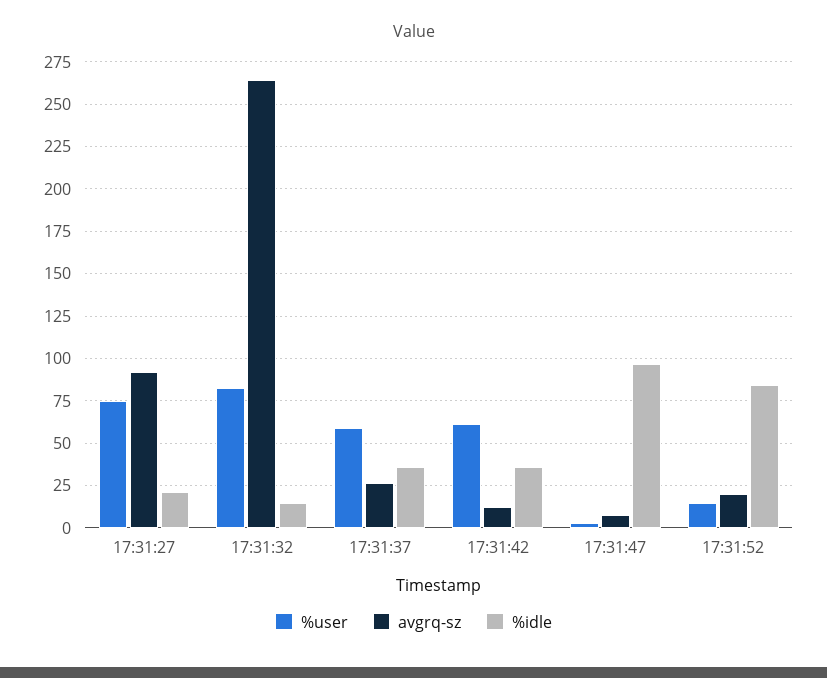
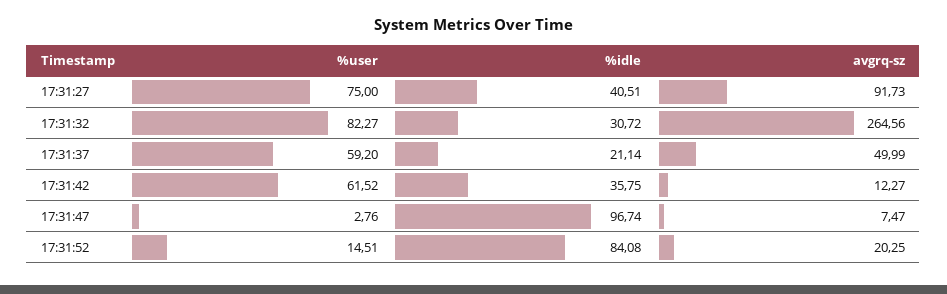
%idle, 17:31:27: 20 -> 40.51
%idle, 17:31:32: 15 -> 30.72
avgrq-sz, 17:31:37: 25 -> 49.99
%idle, 17:31:37: 35 -> 21.14

